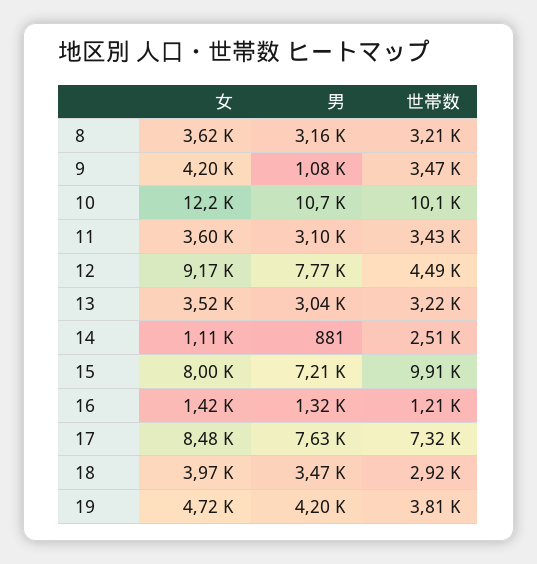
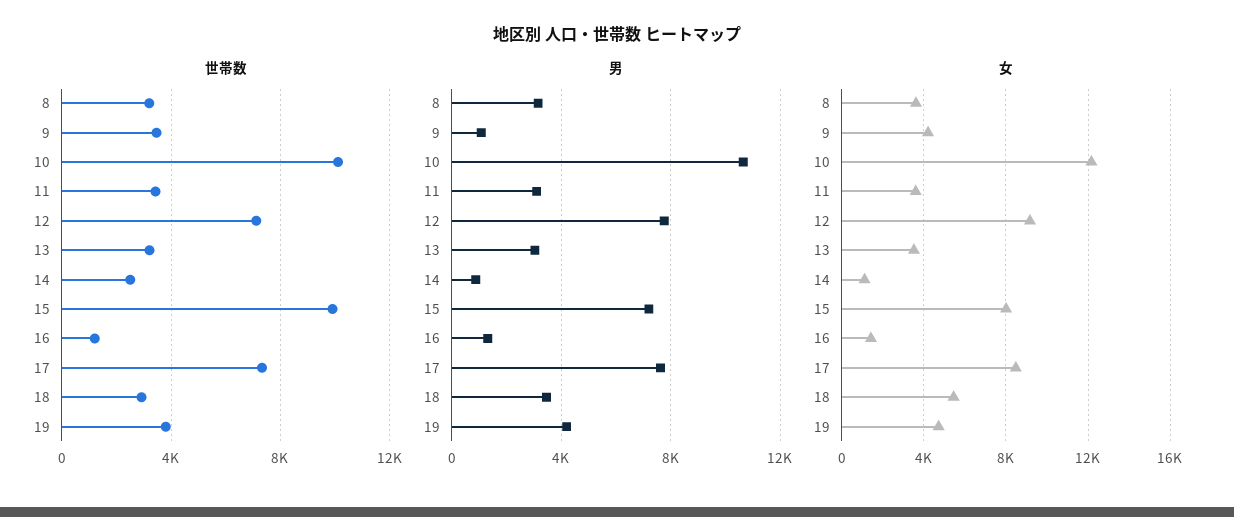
世帯数, 12: 4490 -> 7000
女, 18: 3970 -> 5500

